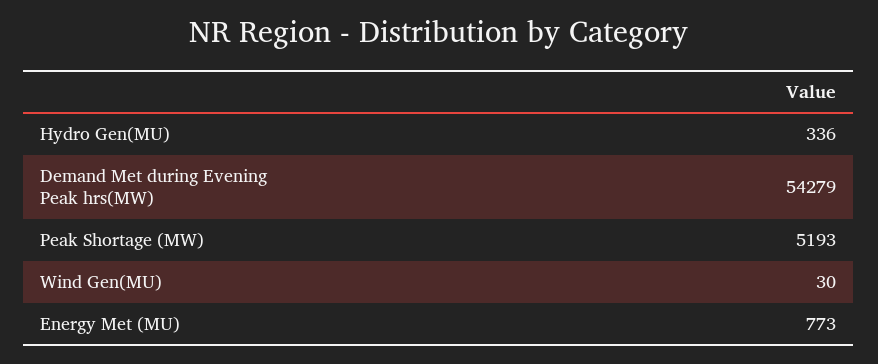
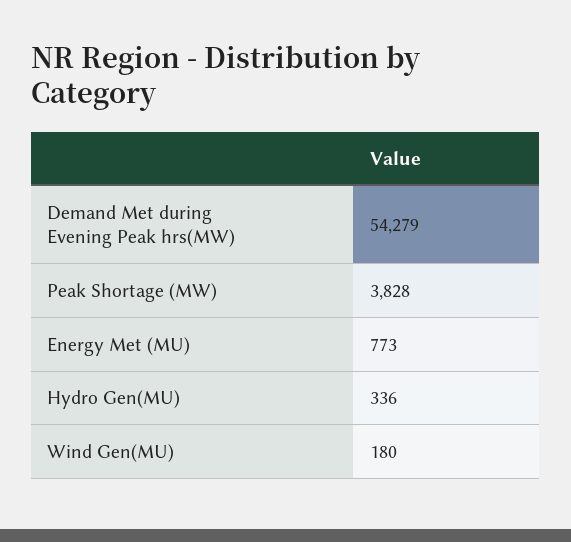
Peak Shortage (MW): 5193 -> 3828
Wind Gen(MU): 30 -> 180

